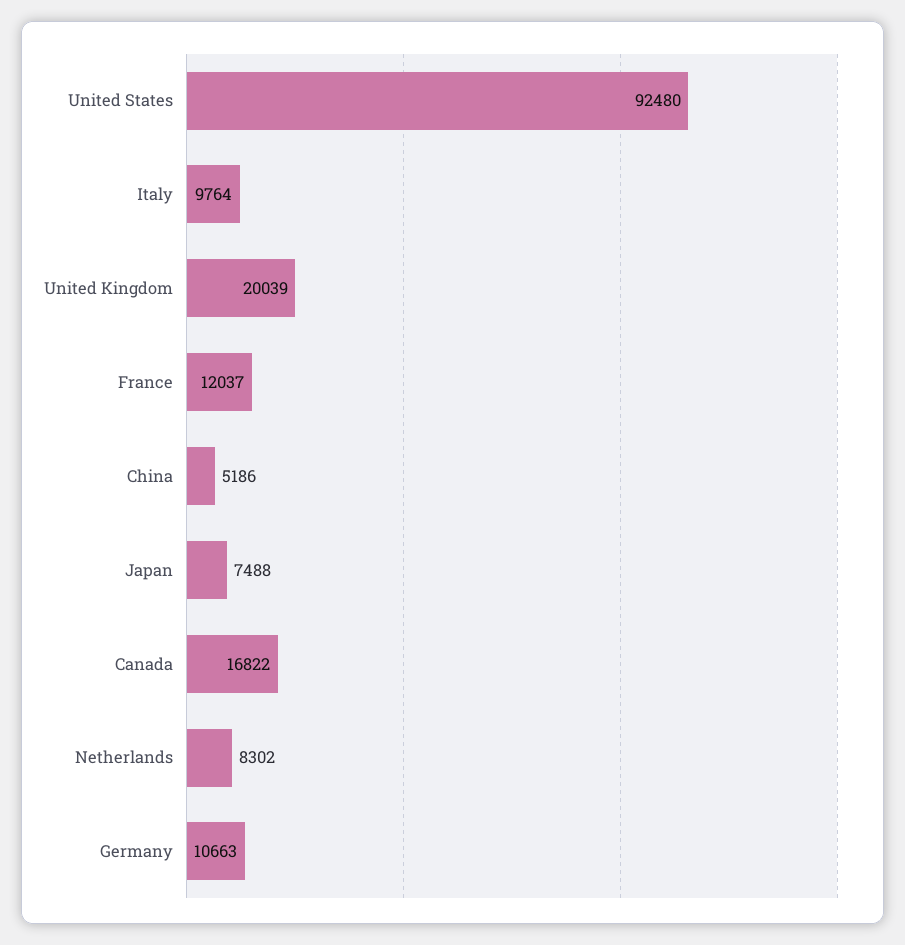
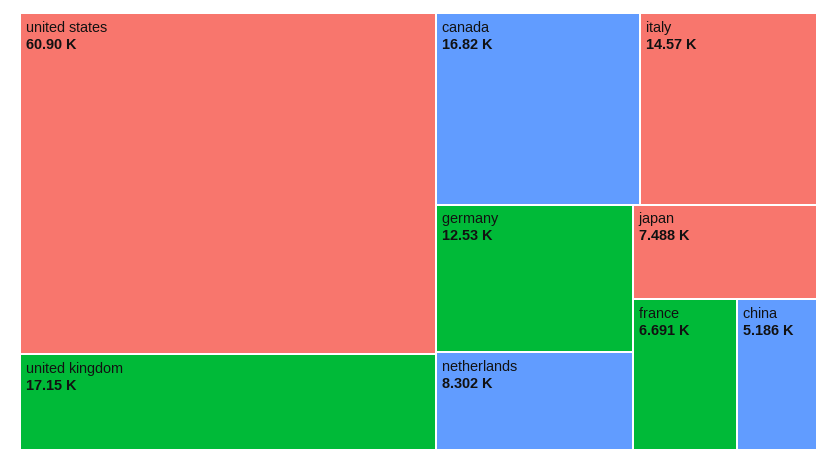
United States: 92480 -> 60900
Italy: 9764 -> 14570
United Kingdom: 20039 -> 17150
France: 12037 -> 6691
Germany: 10663 -> 12530

